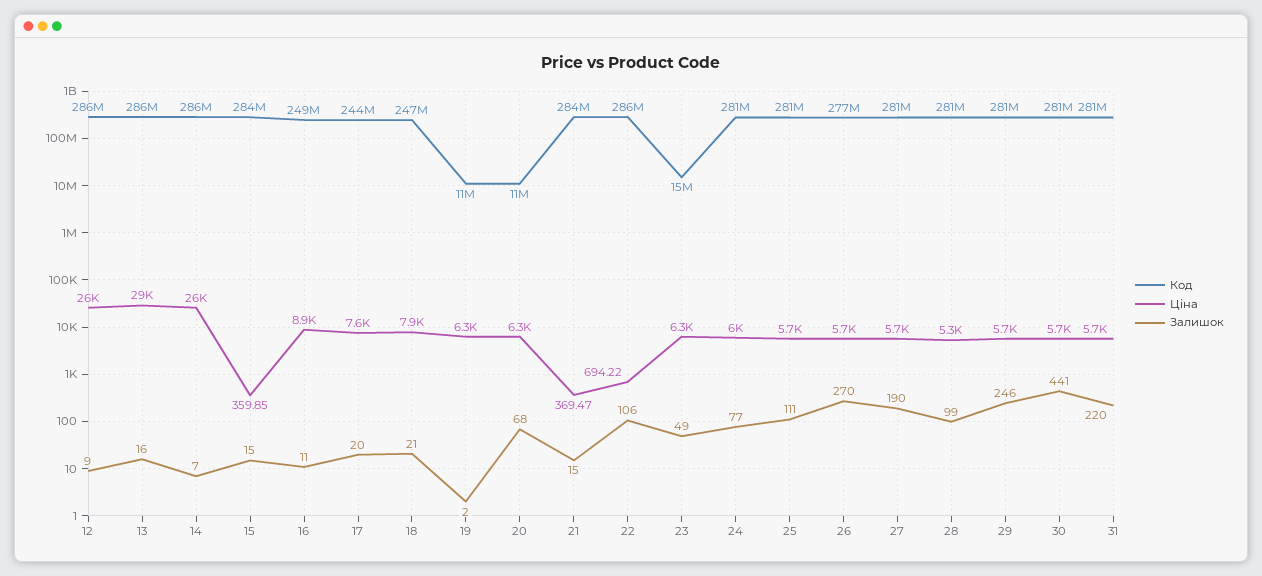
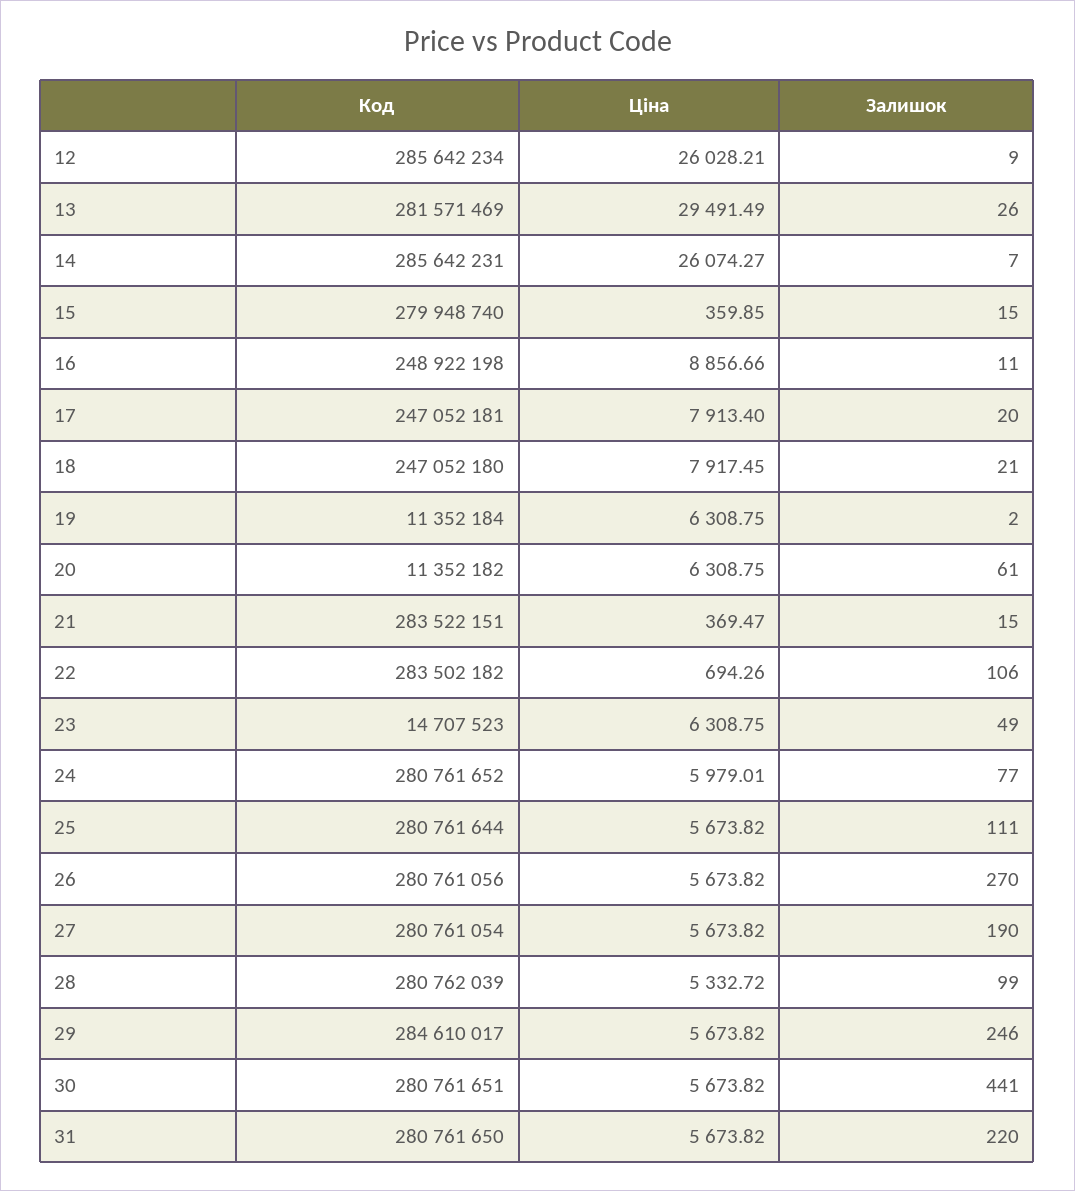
Код, 13: 286000000 -> 281571469
Залишок, 13: 16 -> 26
Код, 15: 284000000 -> 279948740
Код, 17: 244000000 -> 247052181
Ціна, 17: 7600 -> 7913.4
Залишок, 20: 68 -> 61
Код, 22: 286000000 -> 283502182
Ціна, 22: 694.22 -> 694.26
Код, 26: 277000000 -> 280761056
Код, 29: 281000000 -> 284610017

